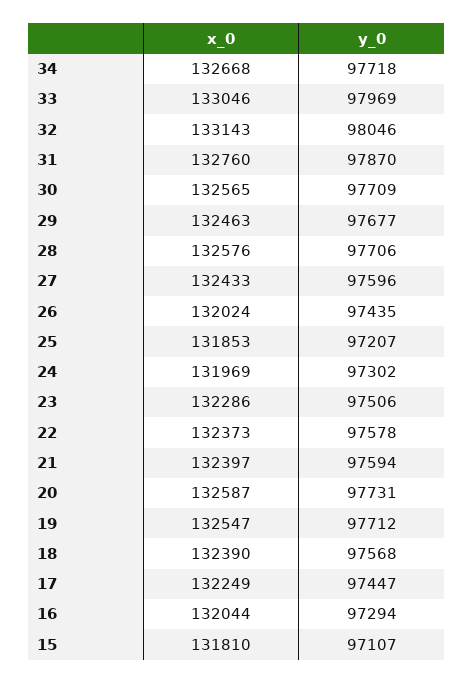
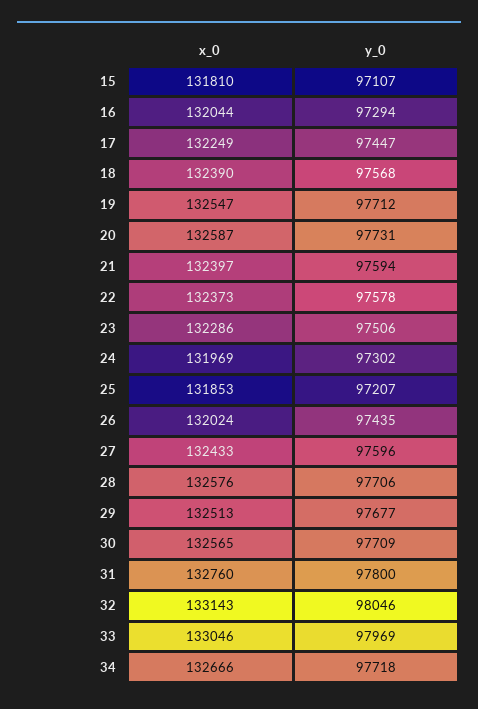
x_0, 34: 132668 -> 132666
y_0, 31: 97870 -> 97800
x_0, 29: 132463 -> 132513

